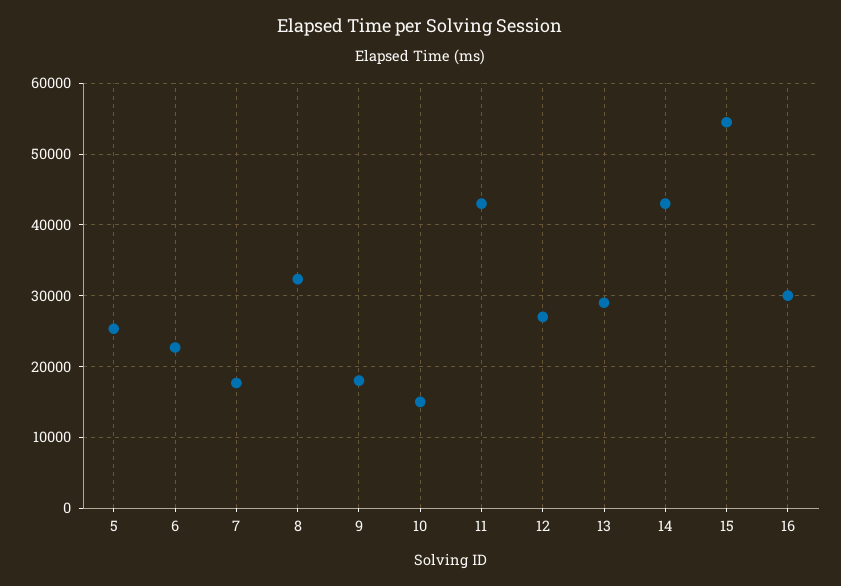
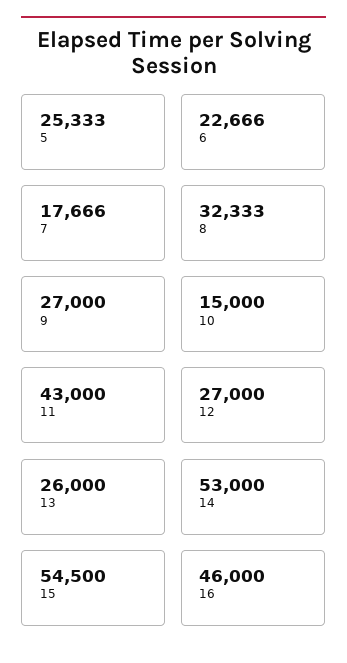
9: 18000 -> 27000
13: 29000 -> 26000
14: 43000 -> 53000
16: 30000 -> 46000

